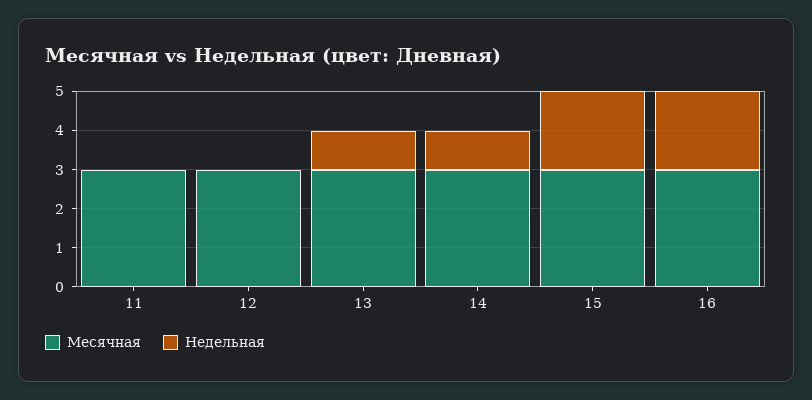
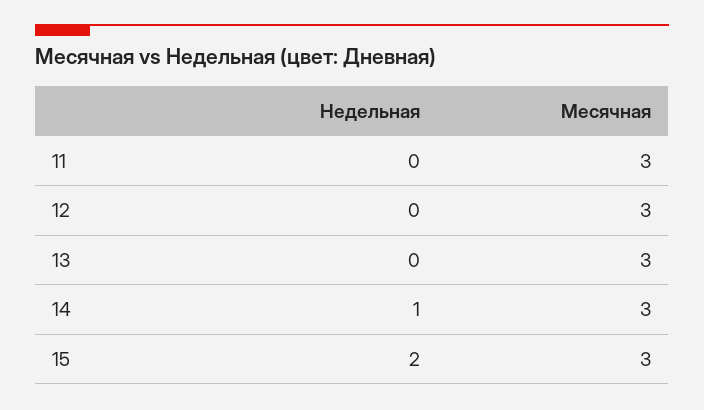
Недельная, 13: 1 -> 0
Месячная, 16: 3 -> none
Недельная, 16: 2 -> none

